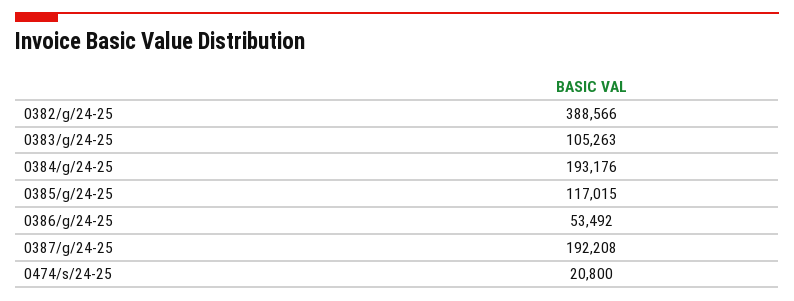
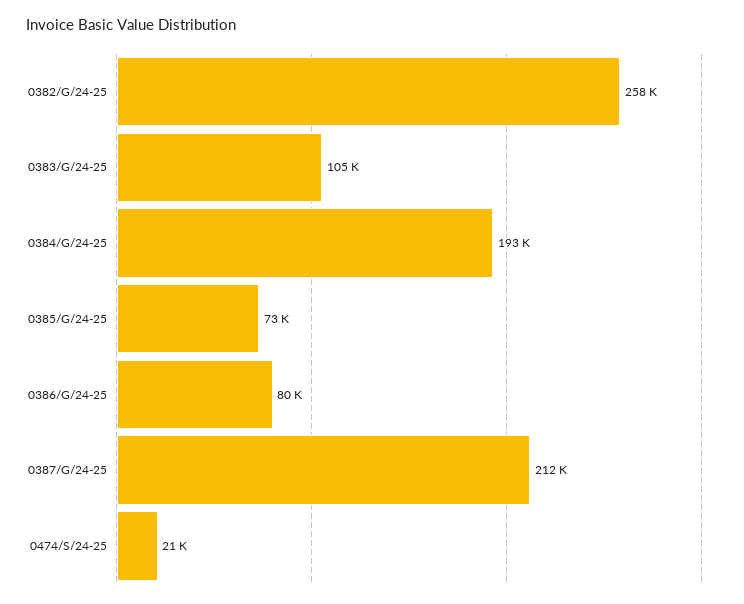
0382/g/24-25: 388566 -> 258000
0385/g/24-25: 117015 -> 73000
0386/g/24-25: 53492 -> 80000
0387/g/24-25: 192208 -> 212000

